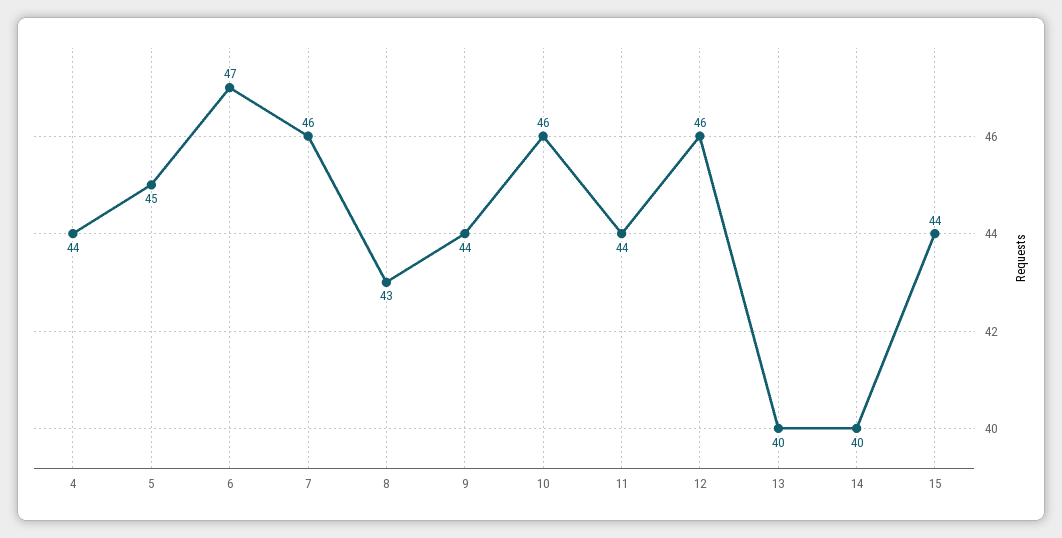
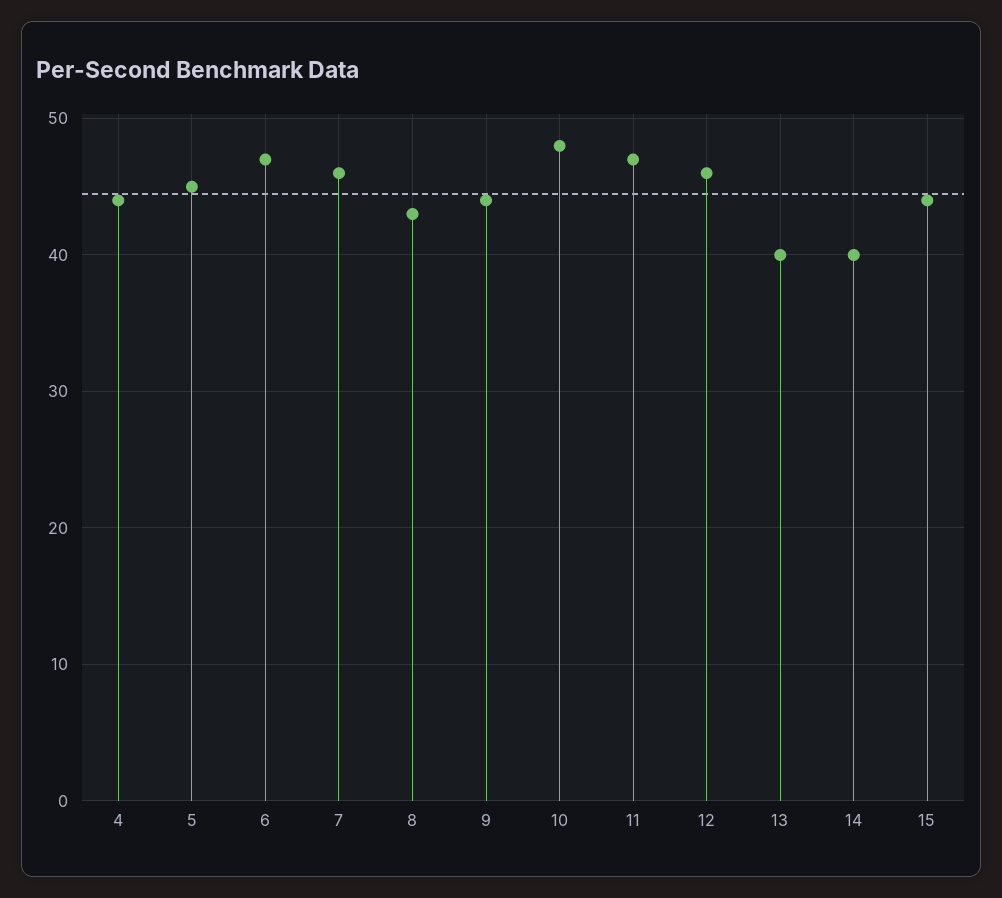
10: 46 -> 48
11: 44 -> 47

